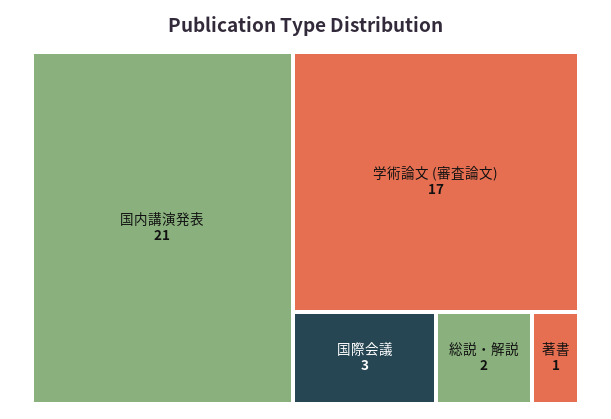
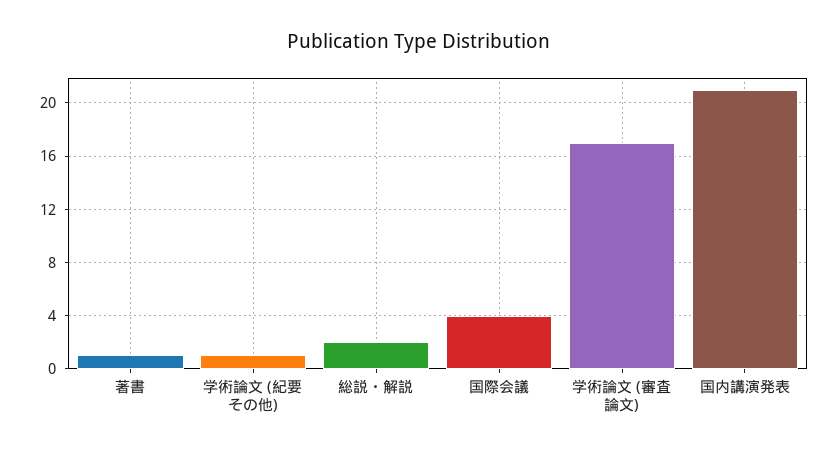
国際会議: 3 -> 4
学術論文 (紀要その他): none -> 1

